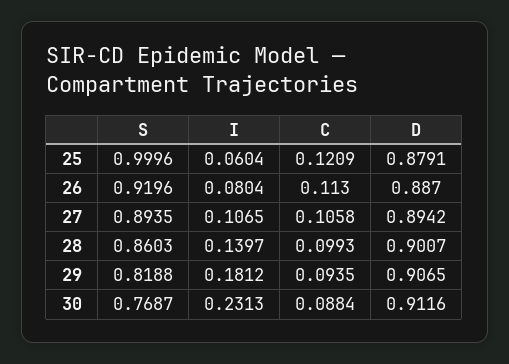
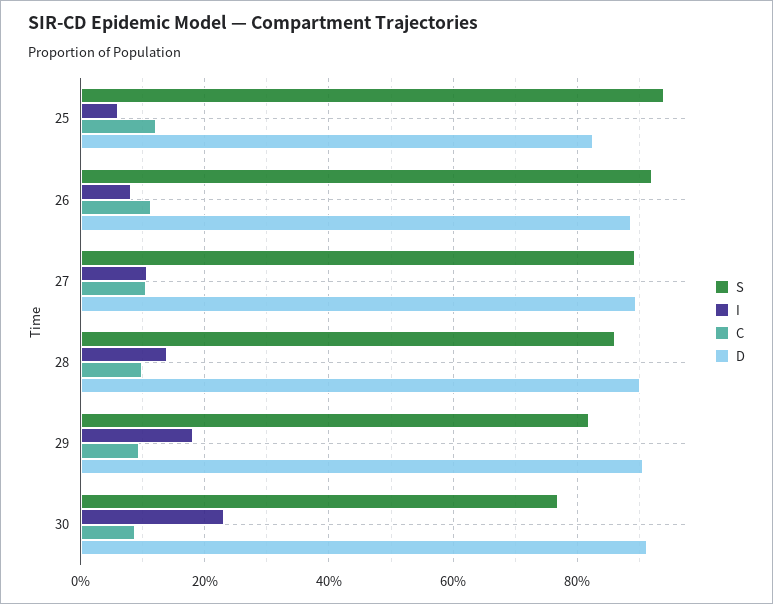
S, 25: 0.9996 -> 0.94
D, 25: 0.8791 -> 0.82

